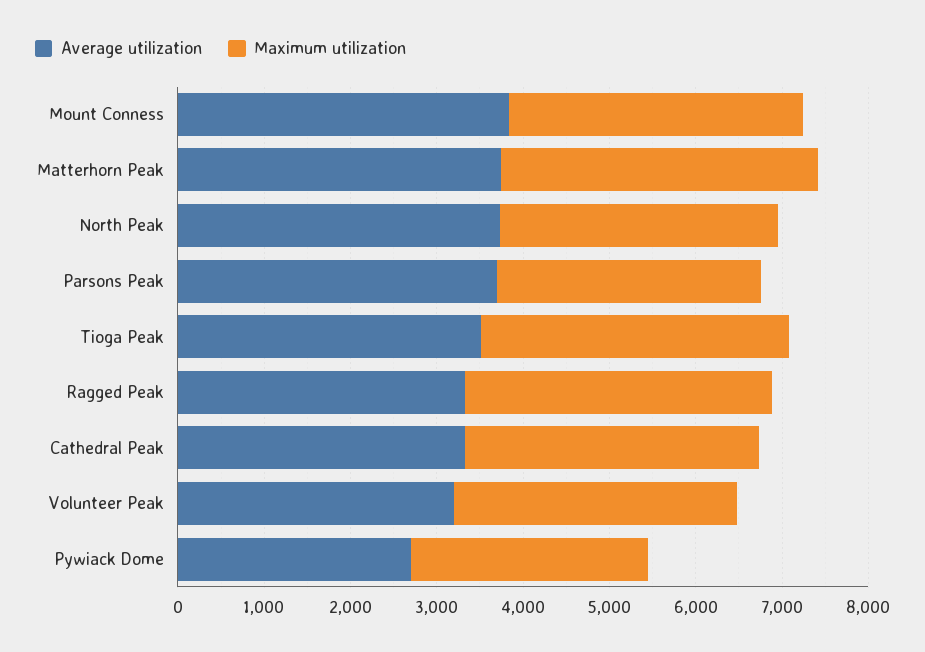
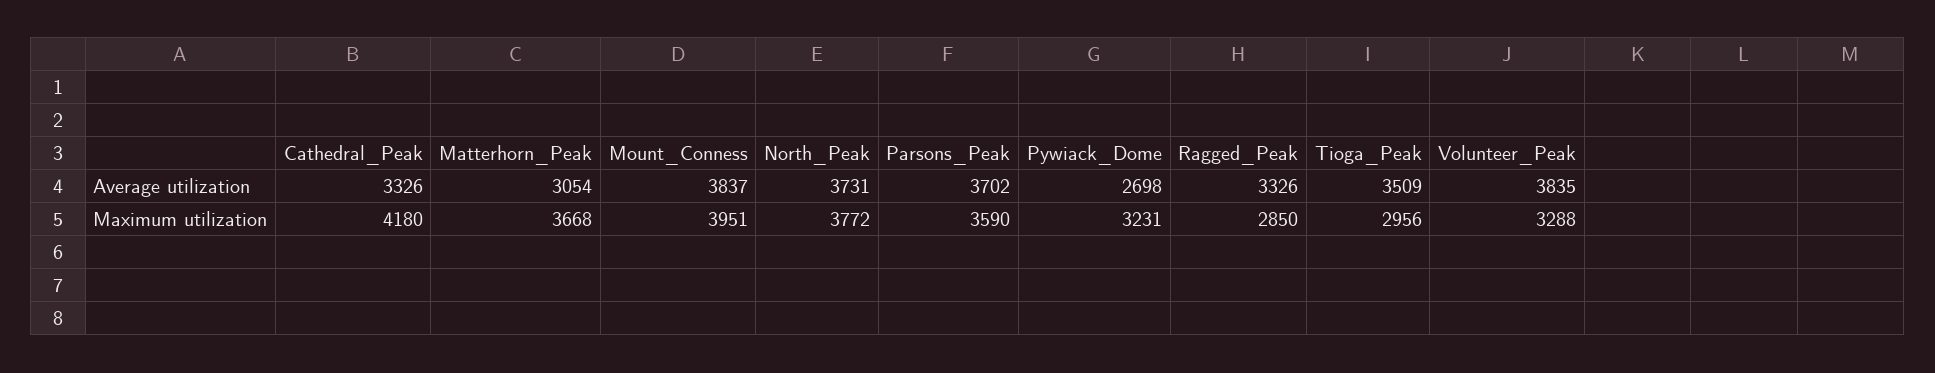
Maximum utilization, Mount Conness: 3400 -> 3951
Average utilization, Matterhorn Peak: 3800 -> 3054
Maximum utilization, North Peak: 3200 -> 3772
Maximum utilization, Parsons Peak: 3000 -> 3590
Maximum utilization, Tioga Peak: 3600 -> 2956
Maximum utilization, Ragged Peak: 3600 -> 2850
Maximum utilization, Cathedral Peak: 3400 -> 4180
Average utilization, Volunteer Peak: 3200 -> 3835
Maximum utilization, Pywiack Dome: 2800 -> 3231

